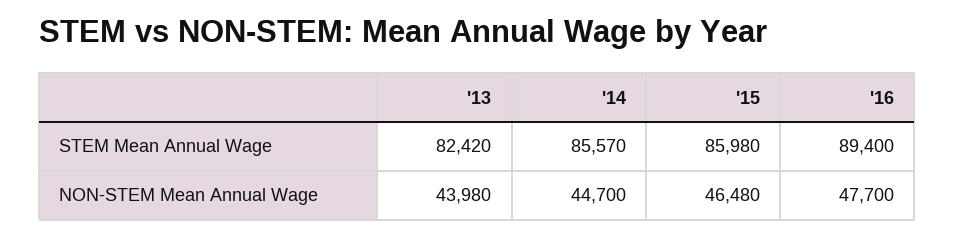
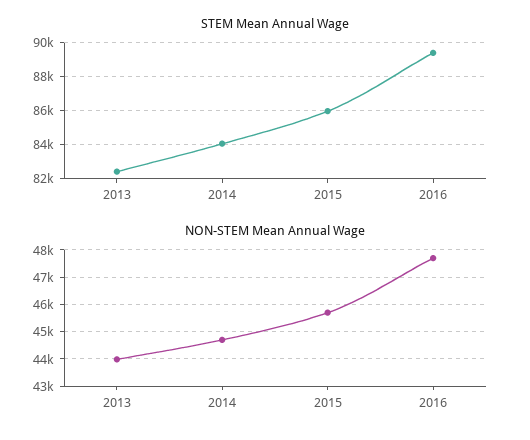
STEM Mean Annual Wage, '14: 85570 -> 84000
NON-STEM Mean Annual Wage, '15: 46480 -> 45750

